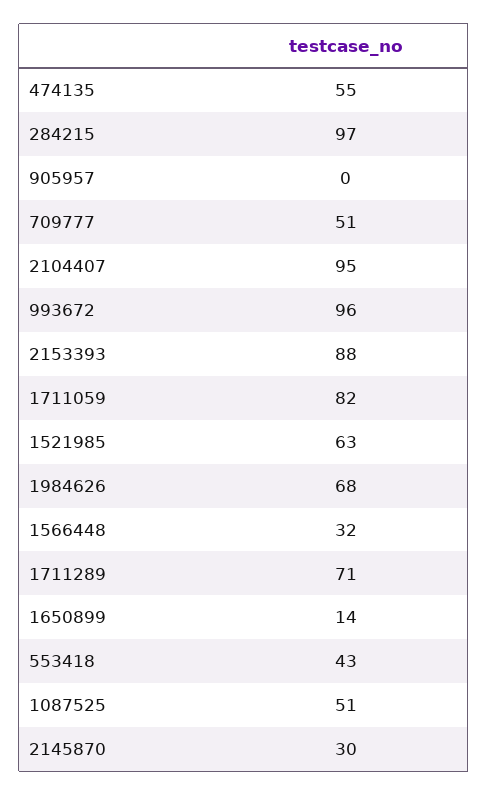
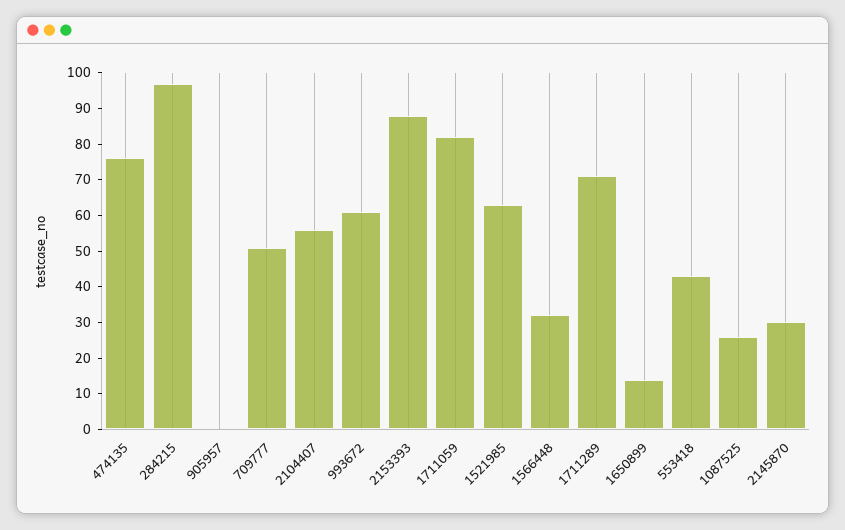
474135: 55 -> 75
2104407: 95 -> 55
993672: 96 -> 60
1984626: 68 -> none
1087525: 51 -> 25

